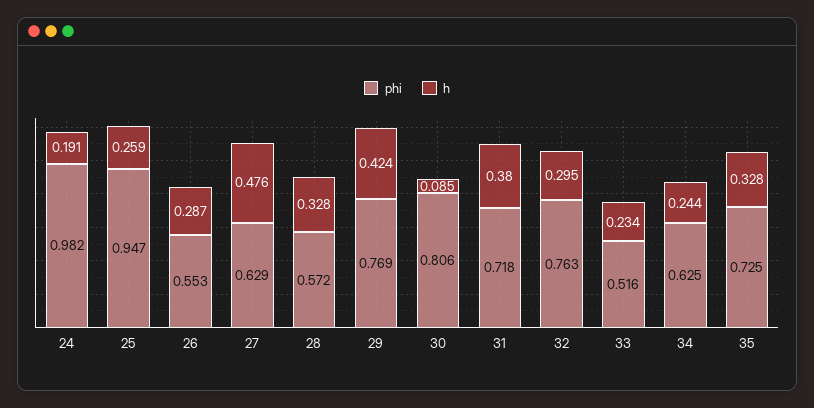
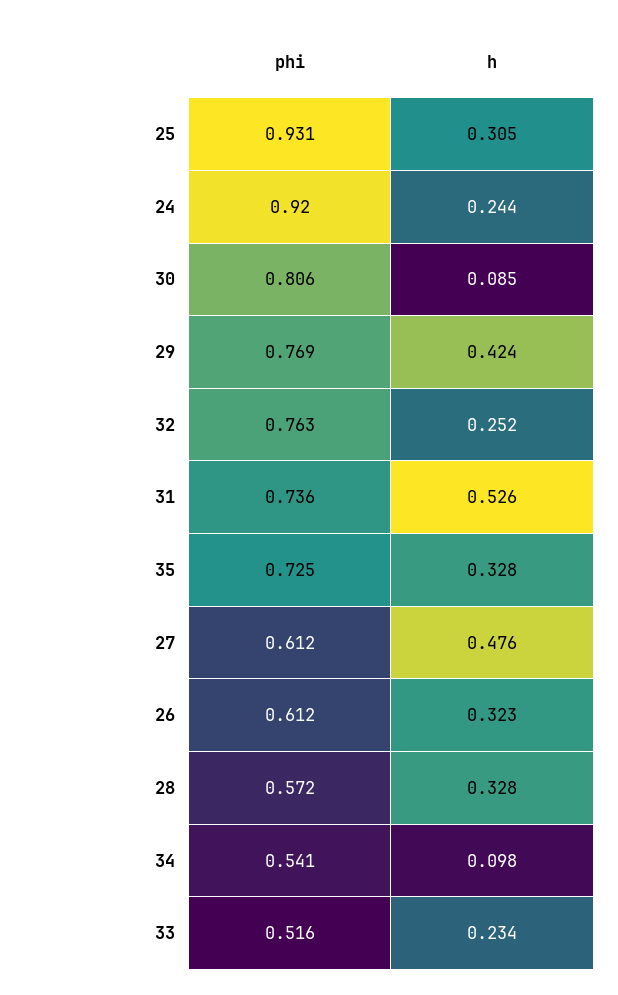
phi, 24: 0.982 -> 0.92
h, 24: 0.191 -> 0.244
phi, 25: 0.947 -> 0.931
h, 25: 0.259 -> 0.305
phi, 26: 0.553 -> 0.612
h, 26: 0.287 -> 0.323
phi, 27: 0.629 -> 0.612
phi, 31: 0.718 -> 0.736
h, 31: 0.38 -> 0.526
h, 32: 0.295 -> 0.252
phi, 34: 0.625 -> 0.541
h, 34: 0.244 -> 0.098

